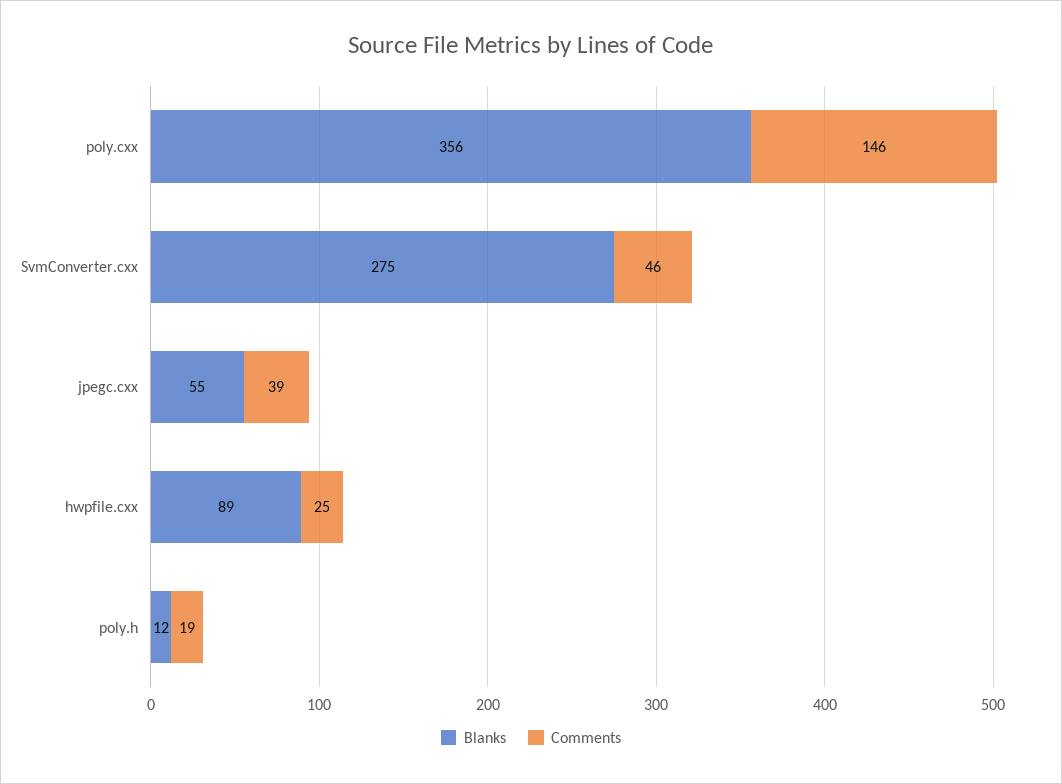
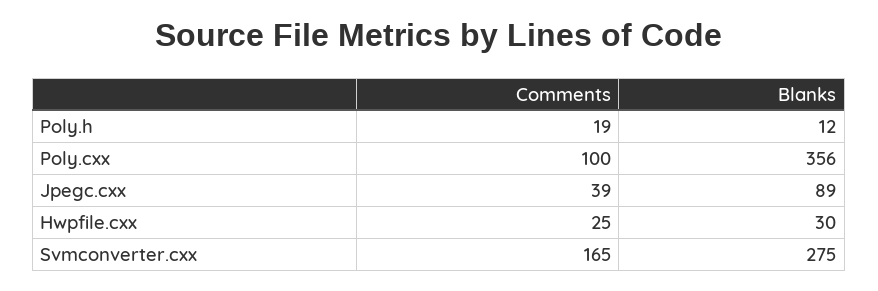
Comments, poly.cxx: 146 -> 100
Comments, SvmConverter.cxx: 46 -> 165
Blanks, jpegc.cxx: 55 -> 89
Blanks, hwpfile.cxx: 89 -> 30

